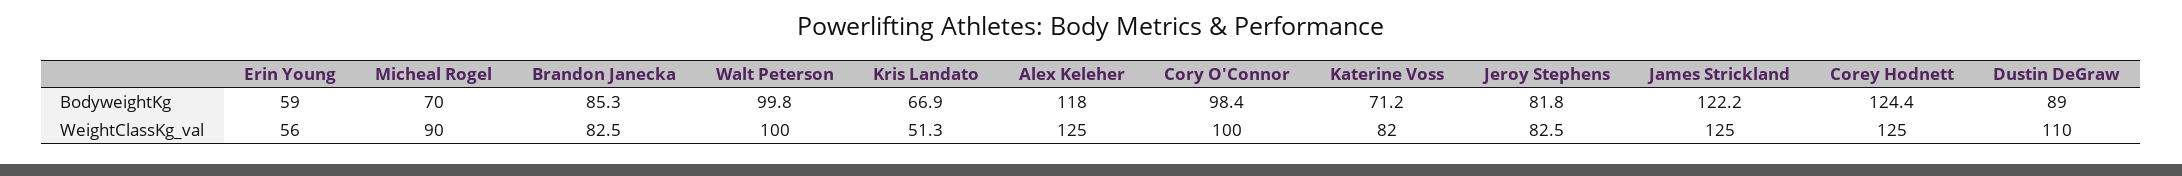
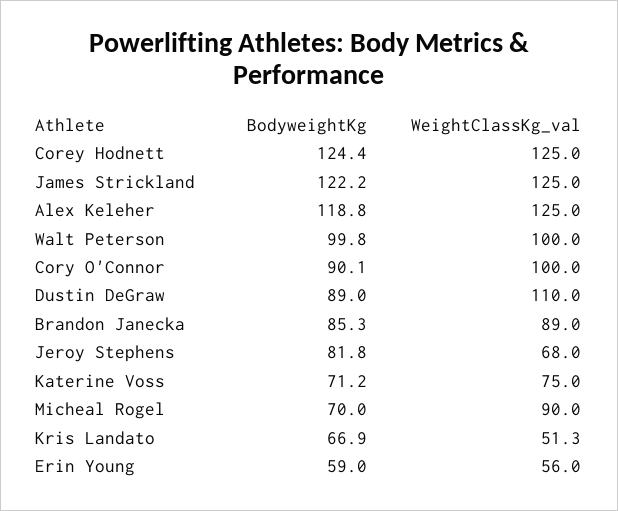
Alex Keleher, BodyweightKg: 118 -> 118.8
Cory O'Connor, BodyweightKg: 98.4 -> 90.1
Brandon Janecka, WeightClassKg_val: 82.5 -> 89
Katerine Voss, WeightClassKg_val: 82 -> 75
Jeroy Stephens, WeightClassKg_val: 82.5 -> 68

